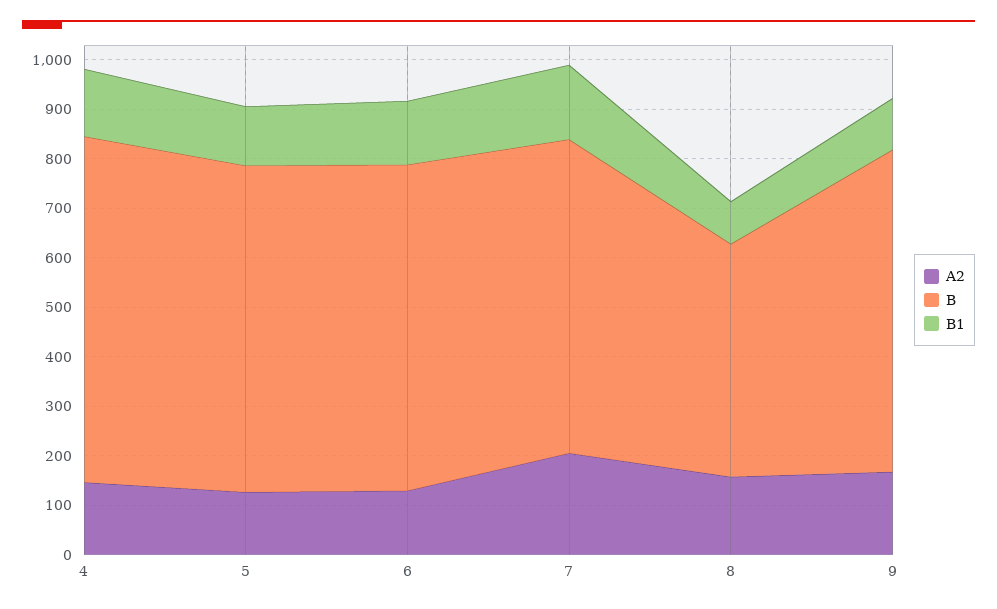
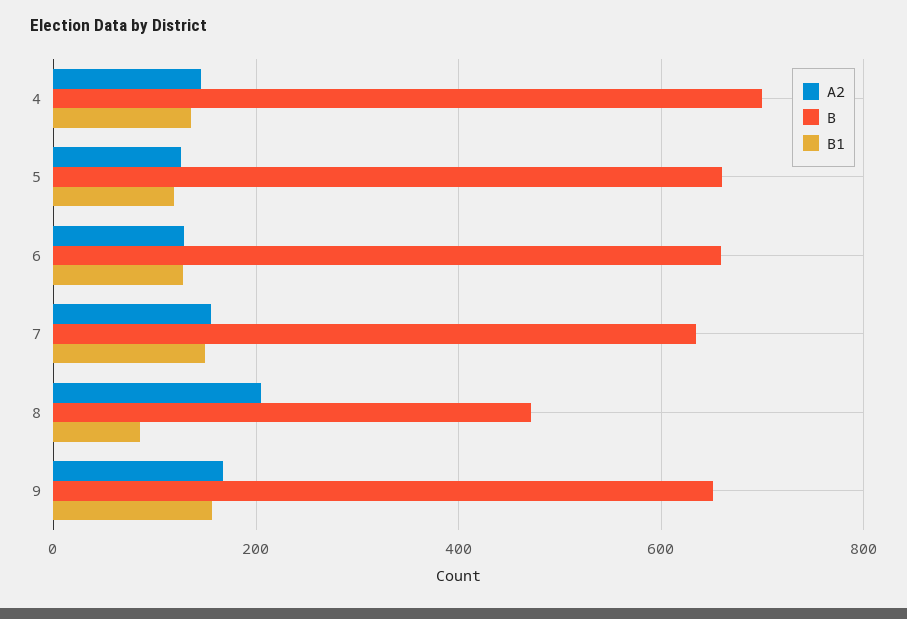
A2, 7: 200 -> 160
A2, 8: 160 -> 200
B1, 9: 100 -> 160

